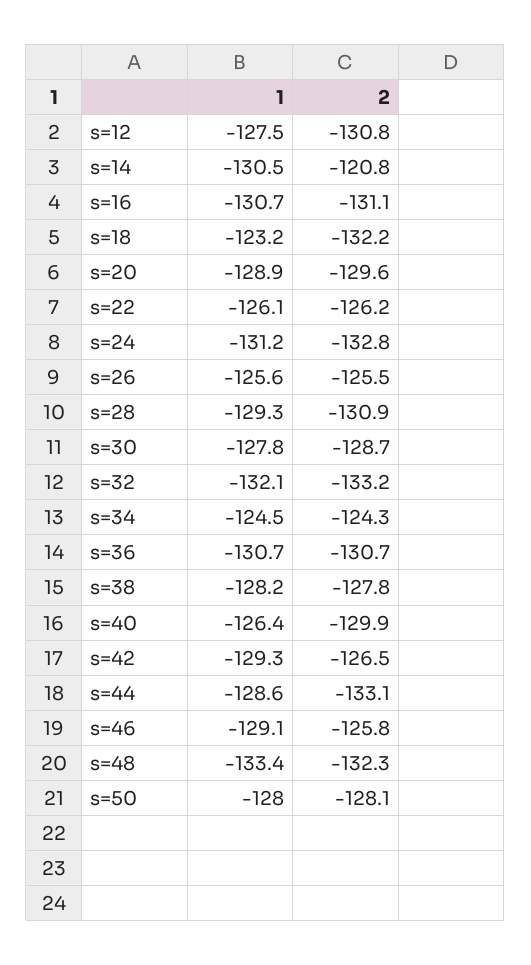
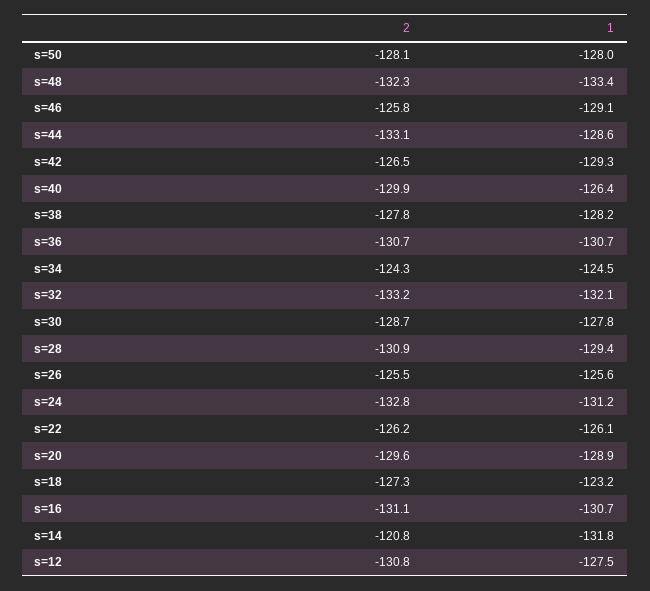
1, s=14: -130.5 -> -131.8
2, s=18: -132.2 -> -127.3
1, s=28: -129.3 -> -129.4

